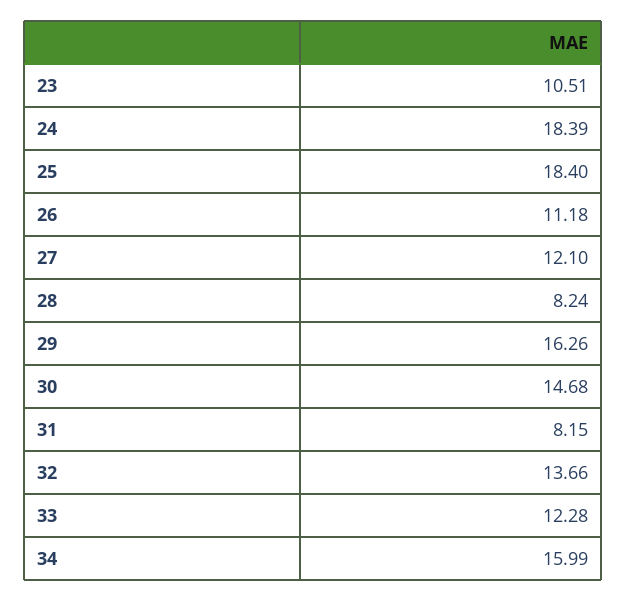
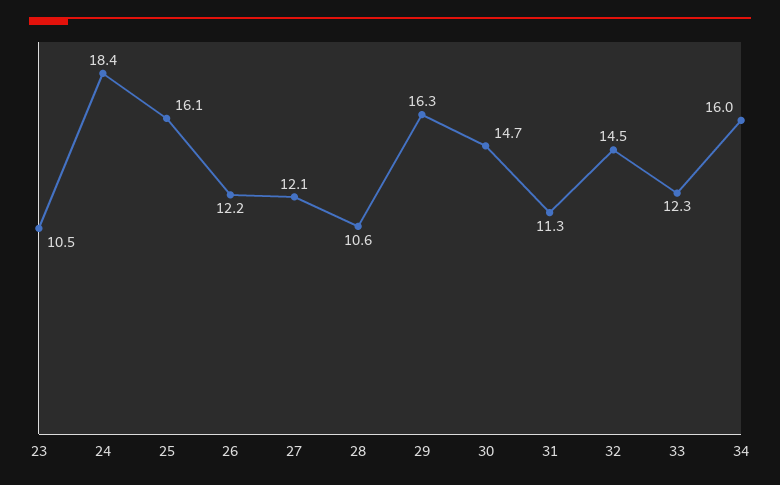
25: 18.4 -> 16.1
26: 11.18 -> 12.2
28: 8.24 -> 10.6
31: 8.15 -> 11.3
32: 13.66 -> 14.5

